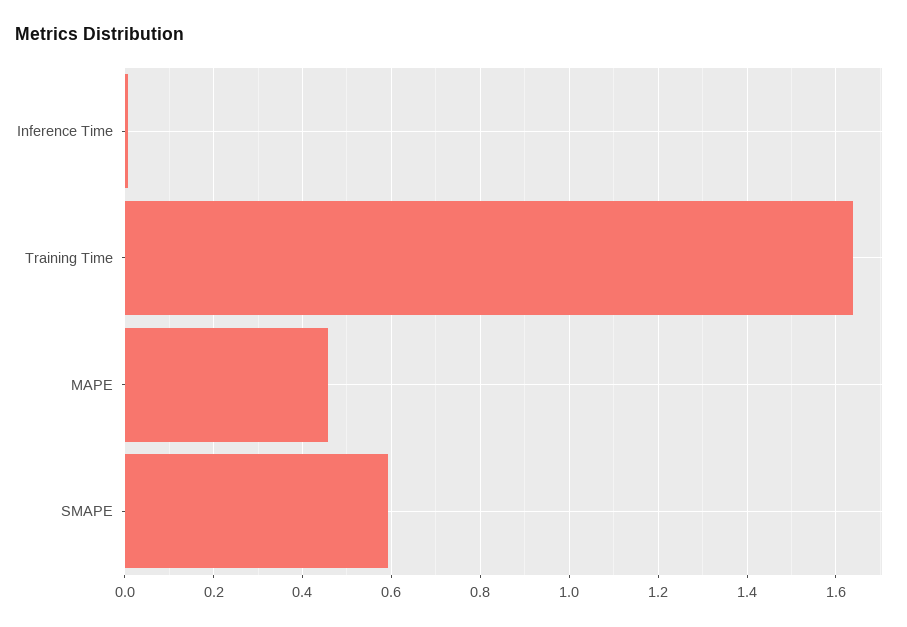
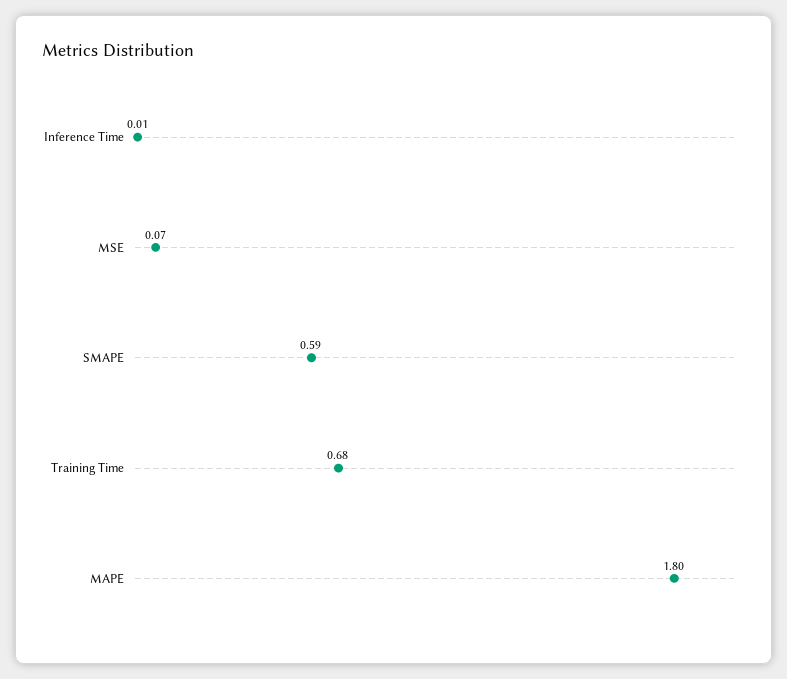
Training Time: 1.64 -> 0.68
MAPE: 0.46 -> 1.8
MSE: none -> 0.07

